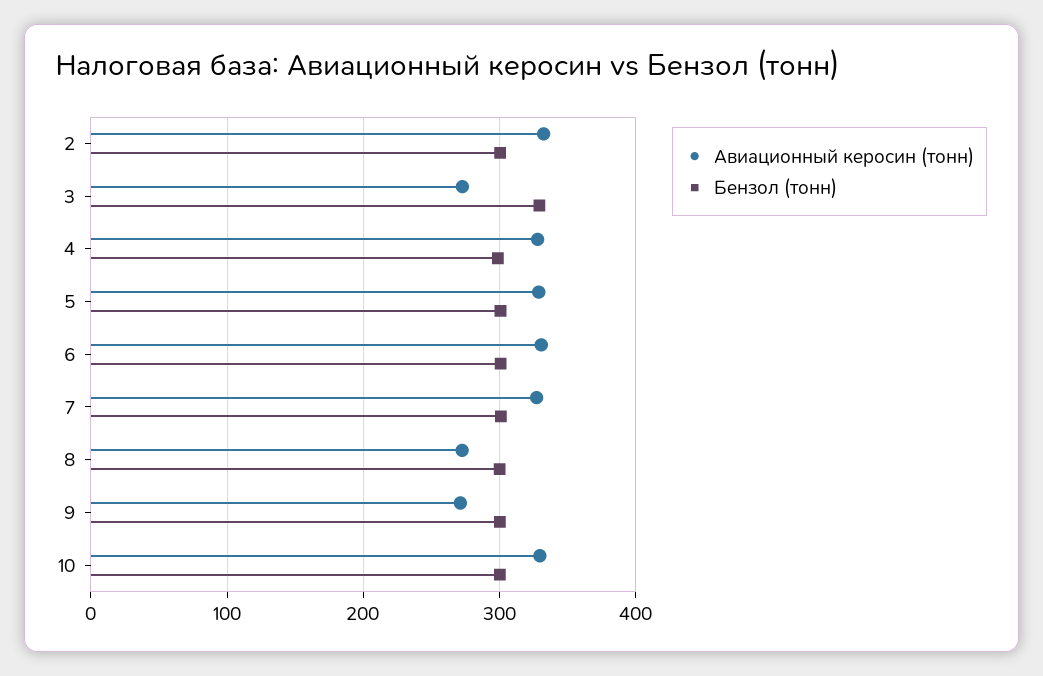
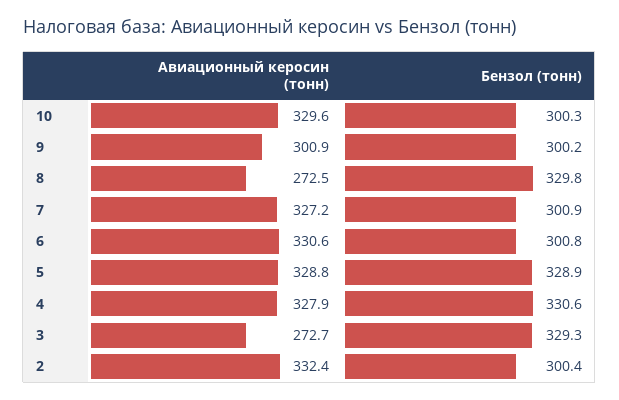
Бензол (тонн), 4: 300 -> 330.6
Бензол (тонн), 5: 300 -> 328.9
Бензол (тонн), 8: 300 -> 329.8
Авиационный керосин (тонн), 9: 270 -> 300.9

